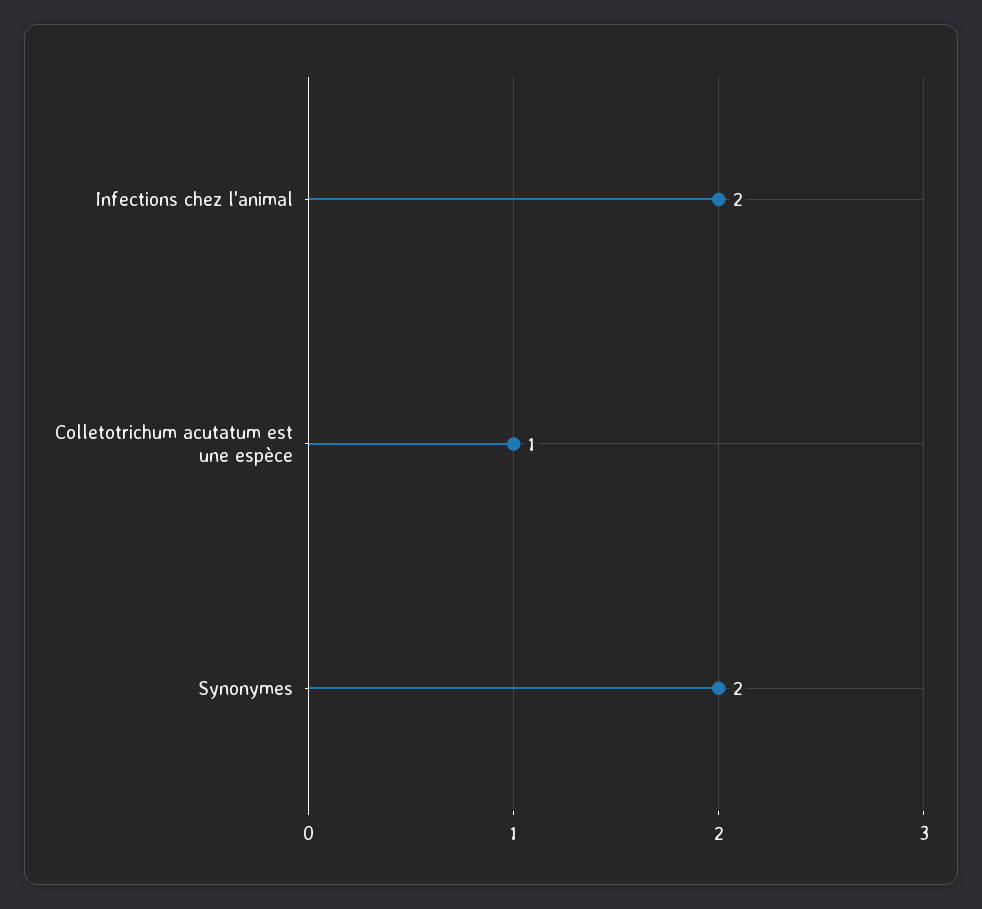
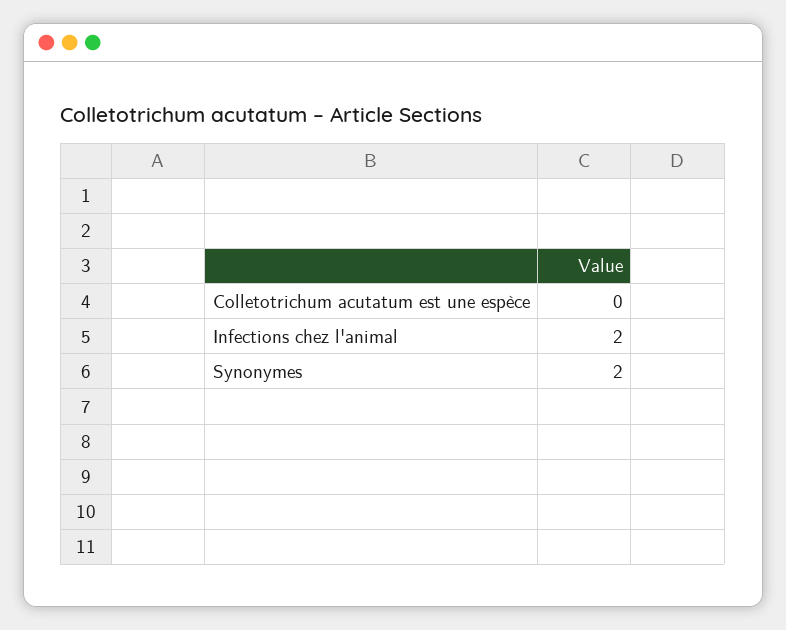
Colletotrichum acutatum est une espèce: 1 -> 0

